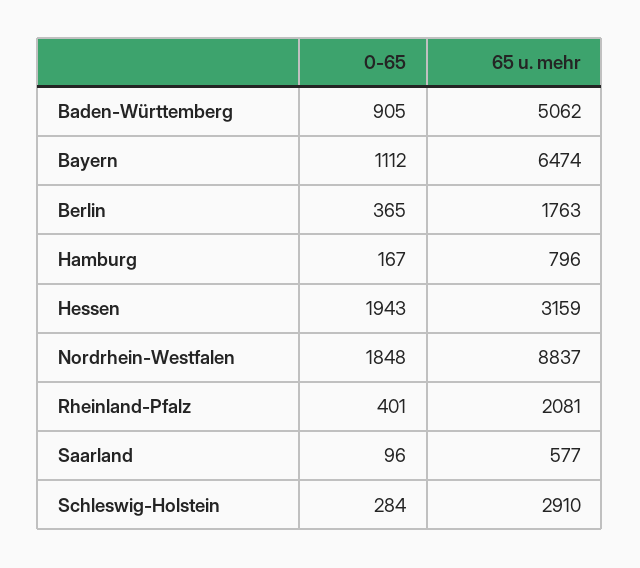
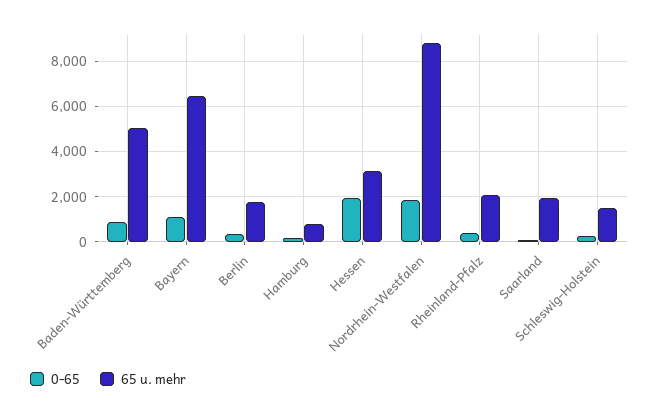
65 u. mehr, Saarland: 577 -> 2000
65 u. mehr, Schleswig-Holstein: 2910 -> 1500

